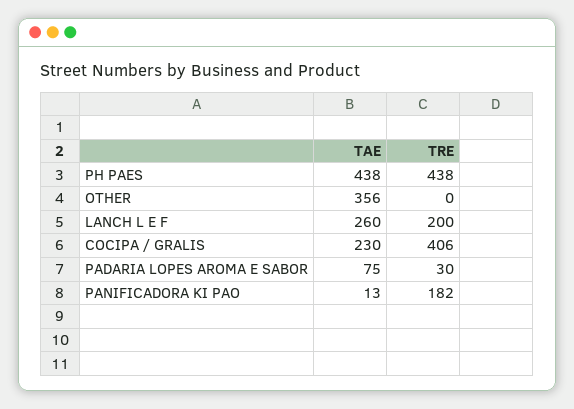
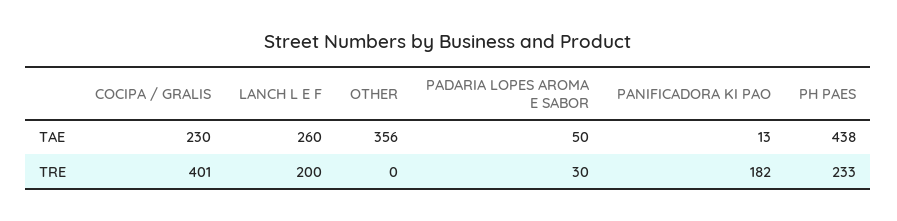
TRE, PH PAES: 438 -> 233
TRE, COCIPA / GRALIS: 406 -> 401
TAE, PADARIA LOPES AROMA E SABOR: 75 -> 50

